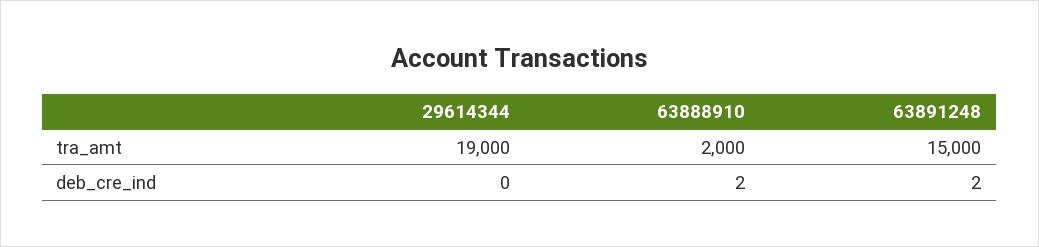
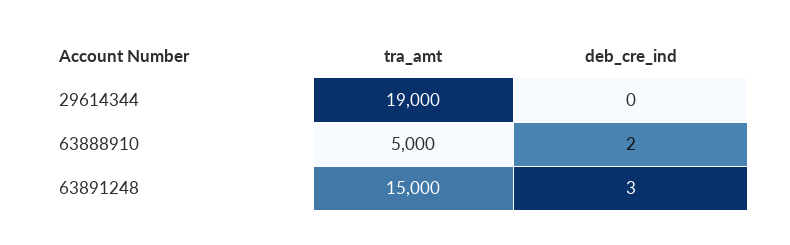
63888910, tra_amt: 2000 -> 5000
63891248, deb_cre_ind: 2 -> 3

